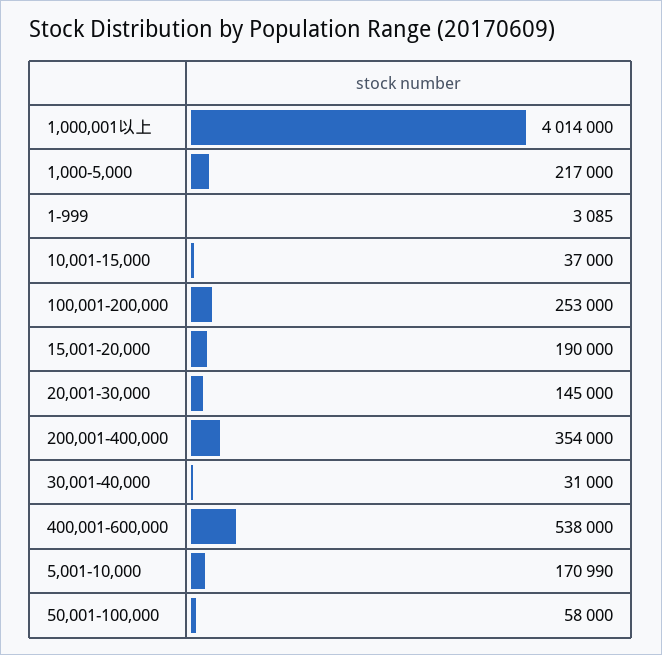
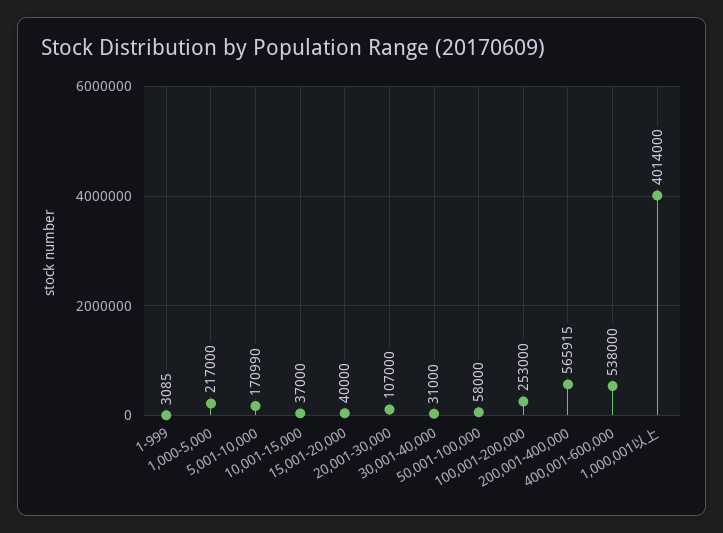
15,001-20,000: 190000 -> 40000
20,001-30,000: 145000 -> 107000
200,001-400,000: 354000 -> 565915

